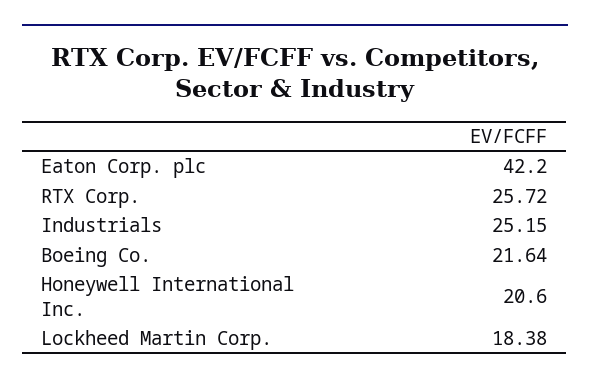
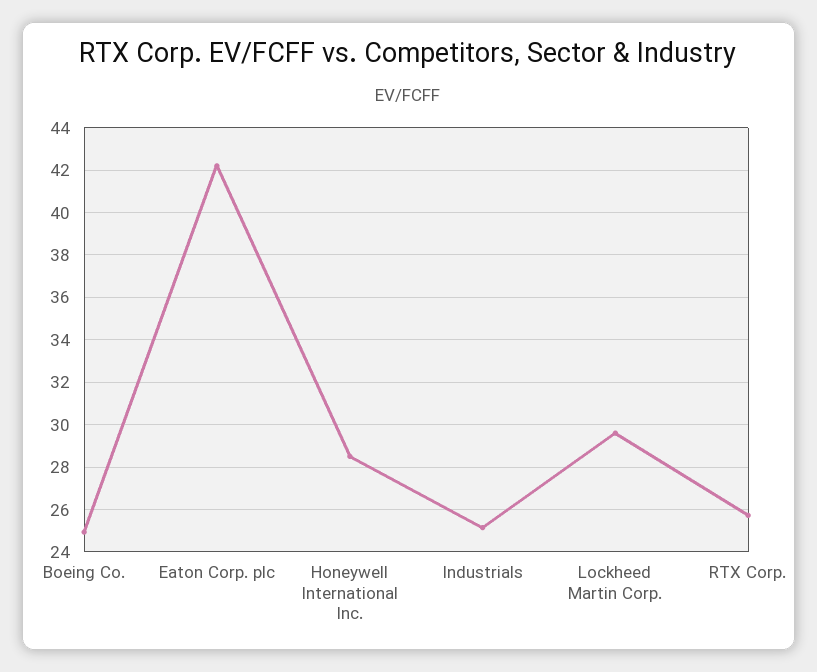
Boeing Co.: 21.64 -> 25
Honeywell International Inc.: 20.6 -> 28.5
Lockheed Martin Corp.: 18.38 -> 29.5

